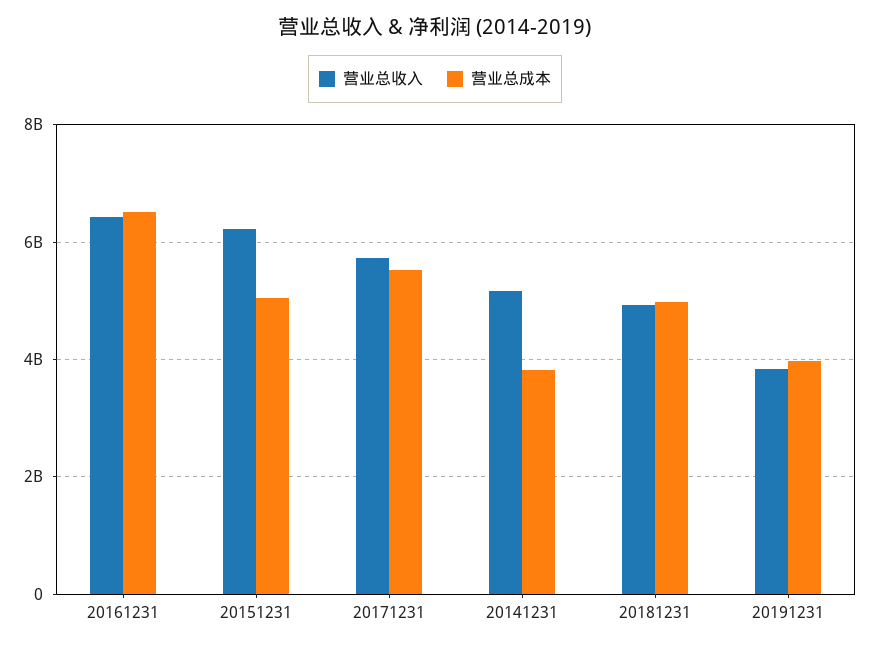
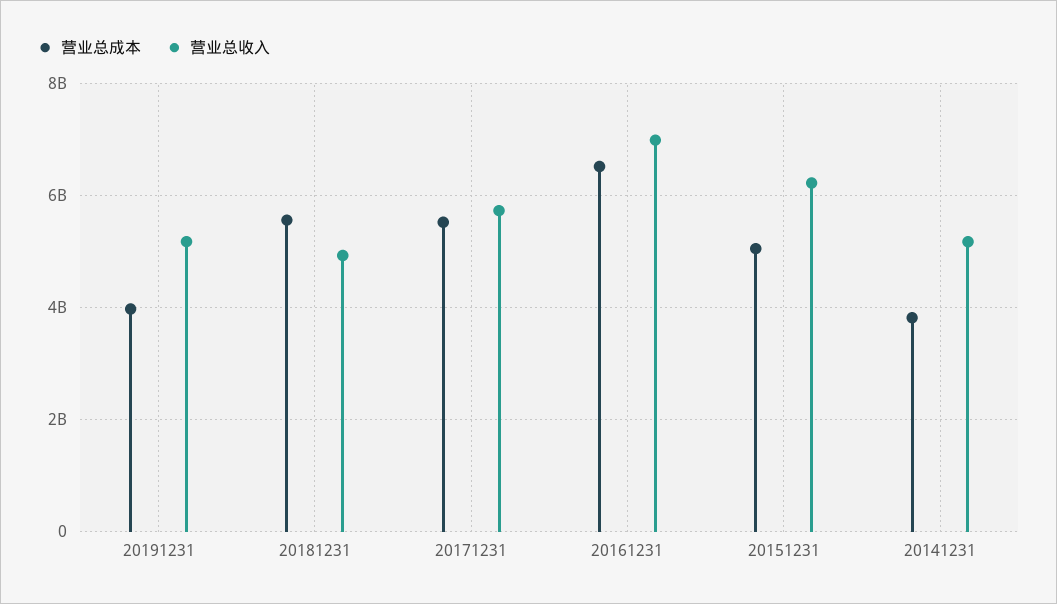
营业总收入, 20161231: 6400000000 -> 7000000000
营业总成本, 20181231: 5000000000 -> 5600000000
营业总收入, 20191231: 3800000000 -> 5200000000

